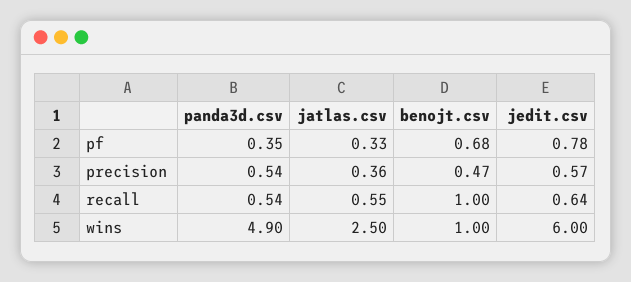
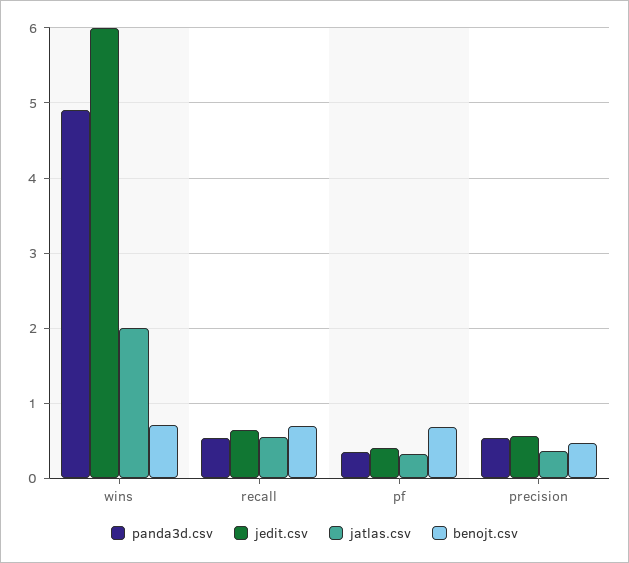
jedit.csv, pf: 0.78 -> 0.4
benojt.csv, recall: 1 -> 0.7
jatlas.csv, wins: 2.5 -> 2
benojt.csv, wins: 1 -> 0.7

